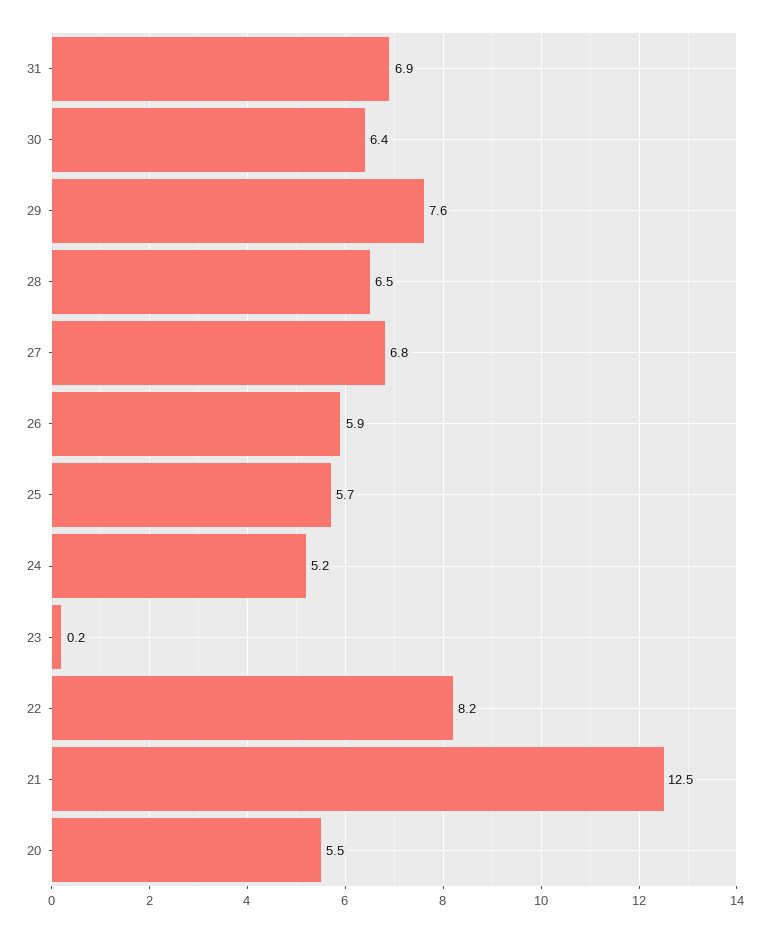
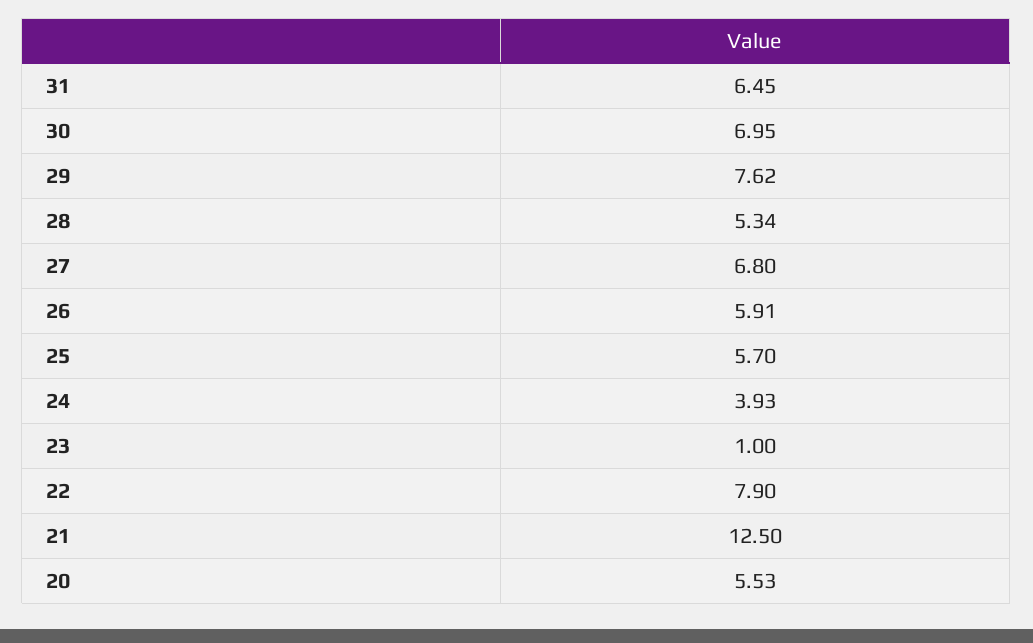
31: 6.9 -> 6.45
30: 6.4 -> 6.95
28: 6.5 -> 5.34
24: 5.2 -> 3.93
23: 0.2 -> 1
22: 8.2 -> 7.9

